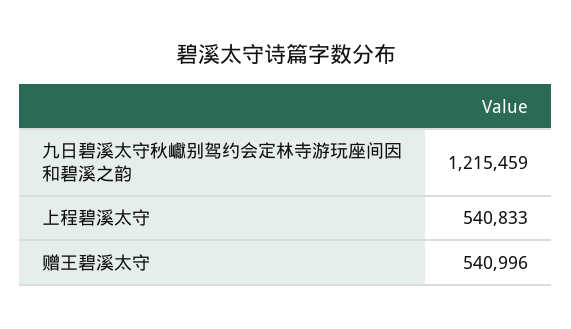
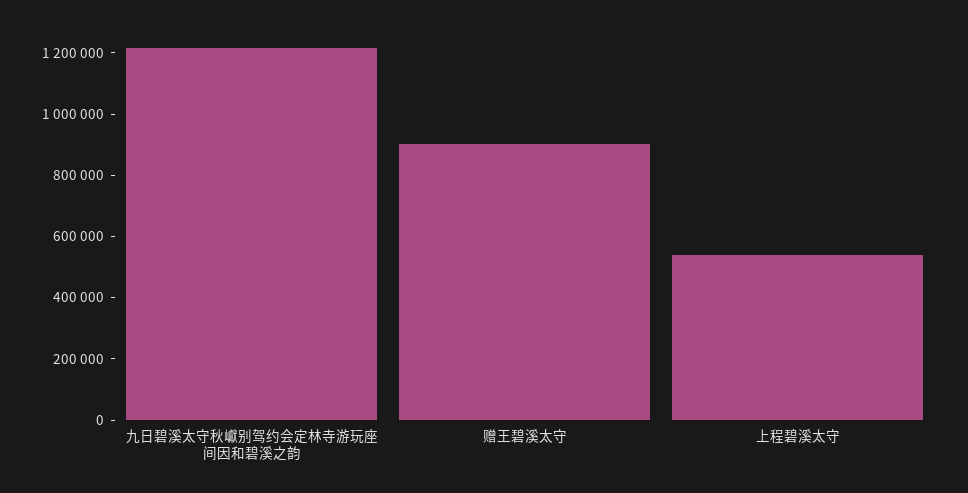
赠王碧溪太守: 540996 -> 900000

